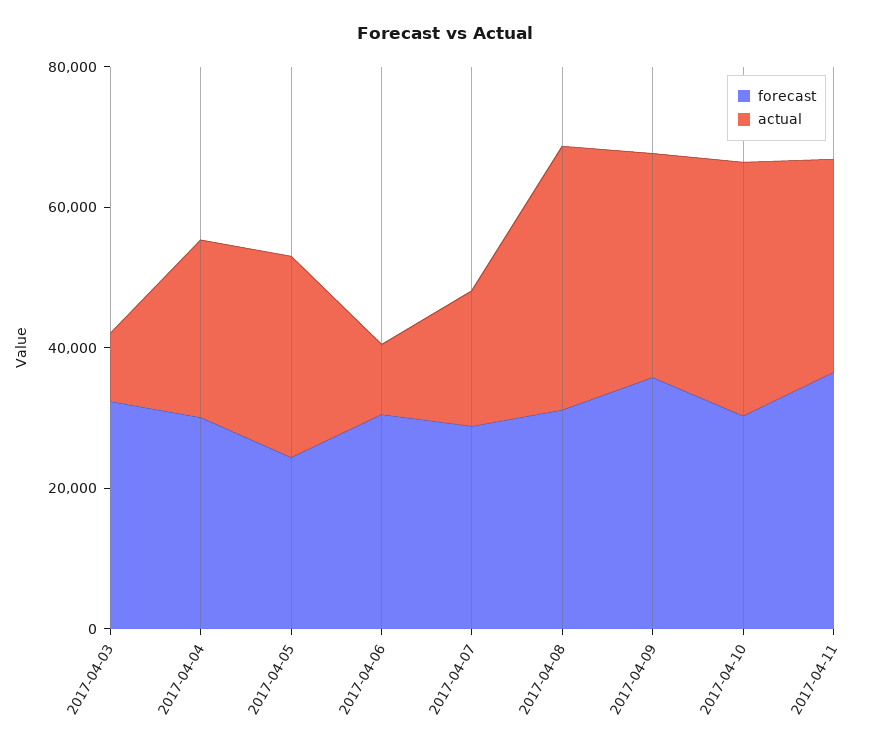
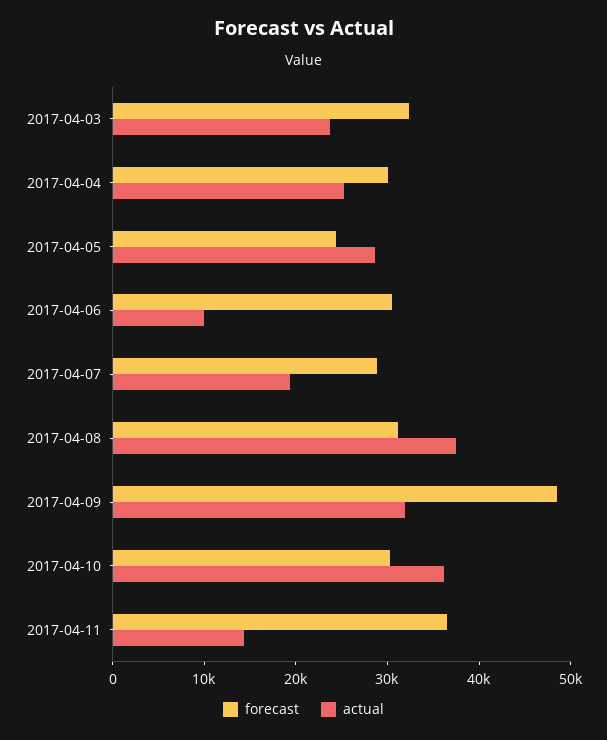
actual, 2017-04-03: 10000 -> 24000
forecast, 2017-04-09: 35000 -> 48000
actual, 2017-04-11: 30000 -> 14000

